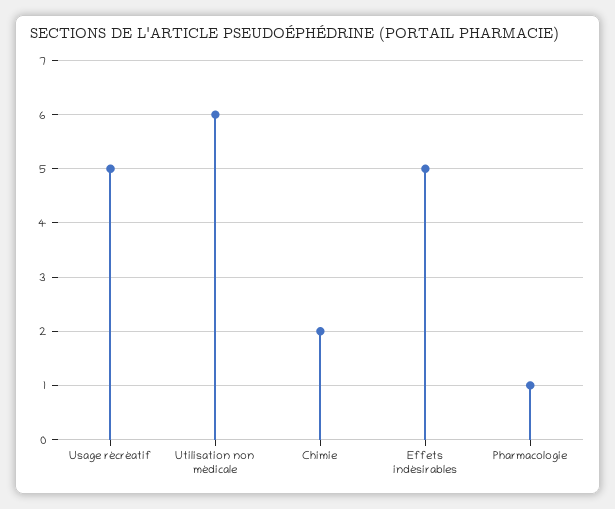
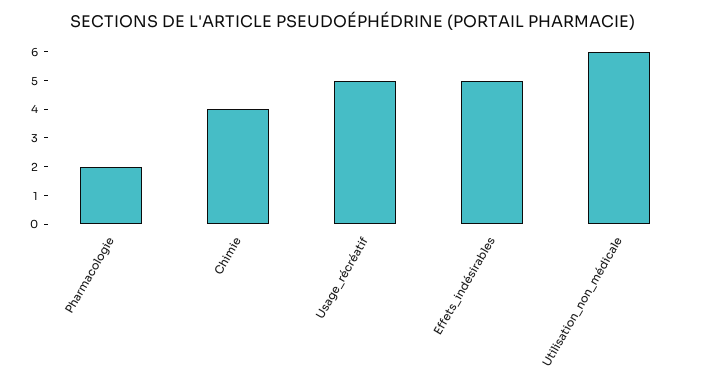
Chimie: 2 -> 4
Pharmacologie: 1 -> 2

